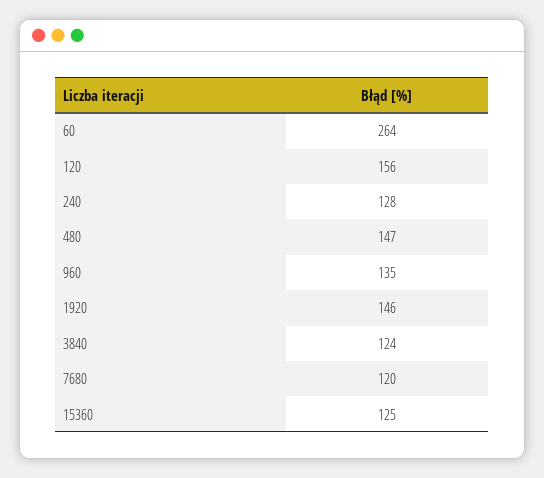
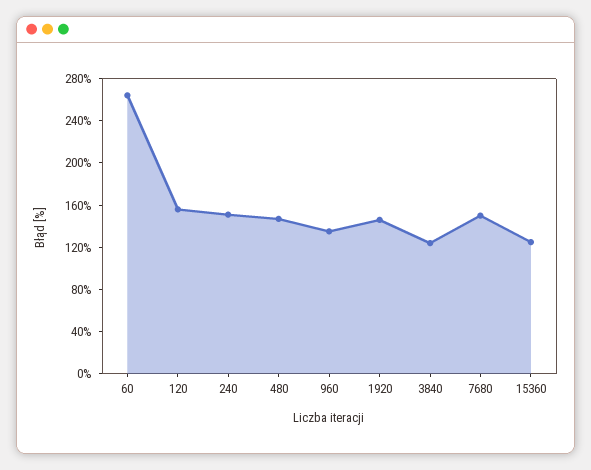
240: 128 -> 150
7680: 120 -> 150

